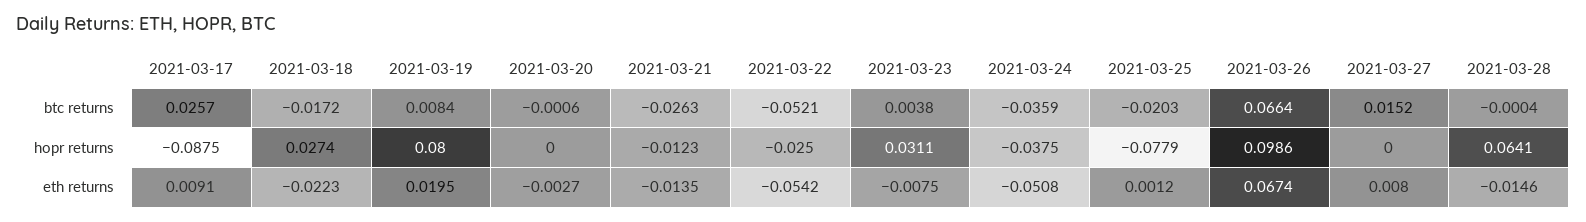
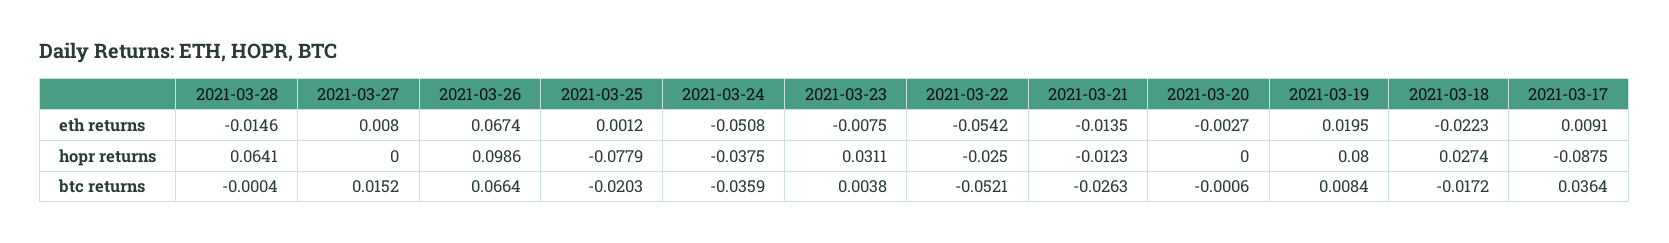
2021-03-17, btc returns: 0.0257 -> 0.0364

